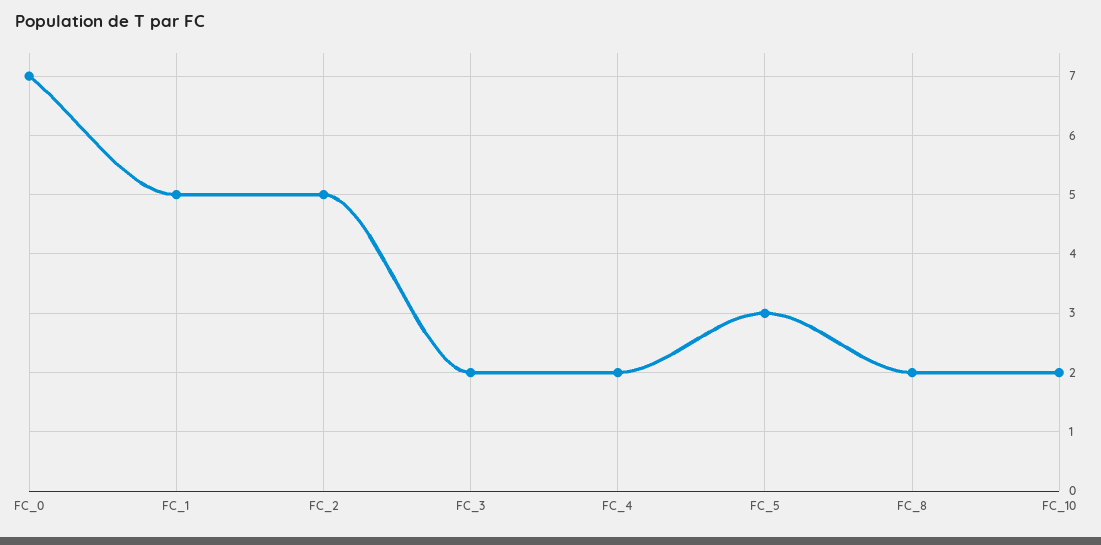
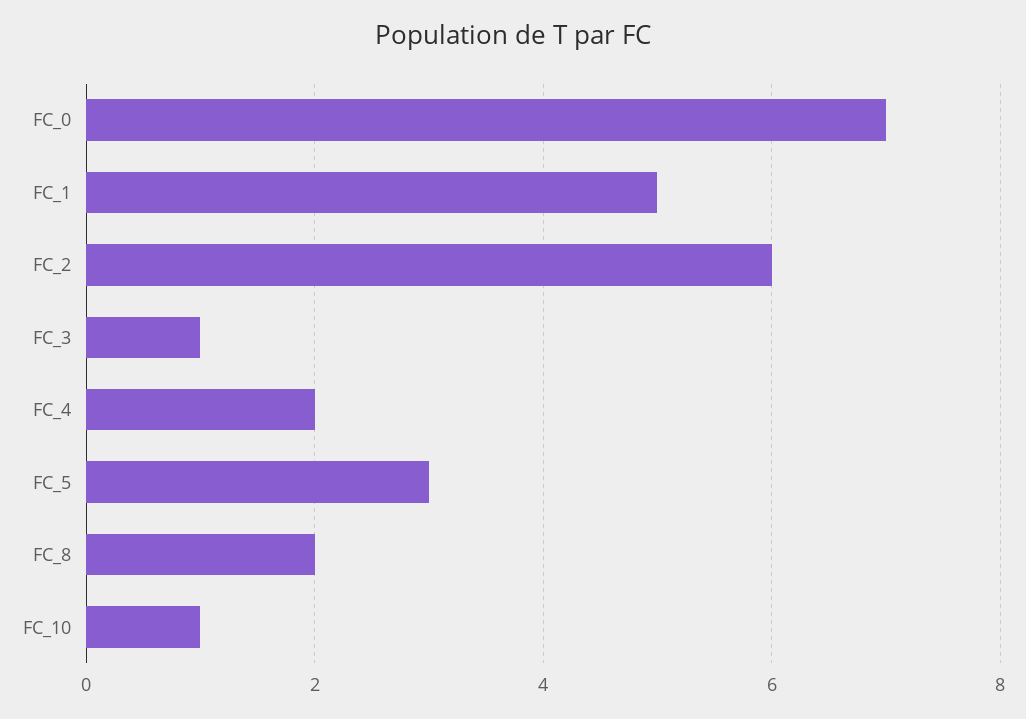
FC_2: 5 -> 6
FC_3: 2 -> 1
FC_10: 2 -> 1

